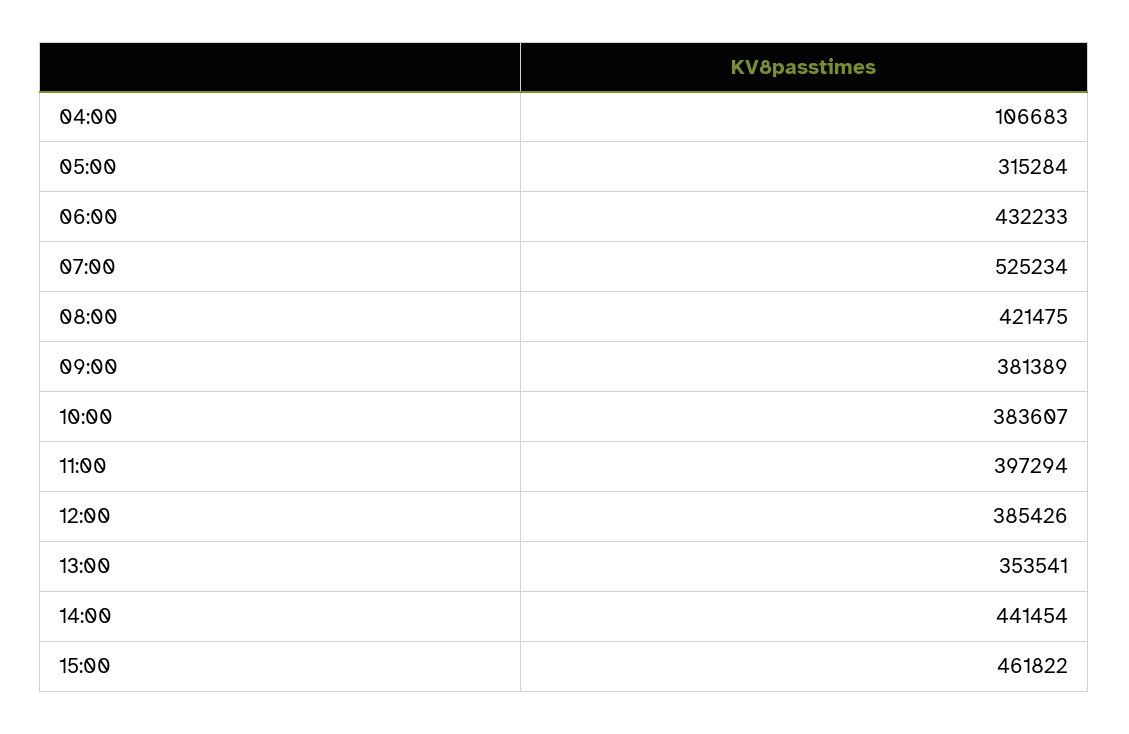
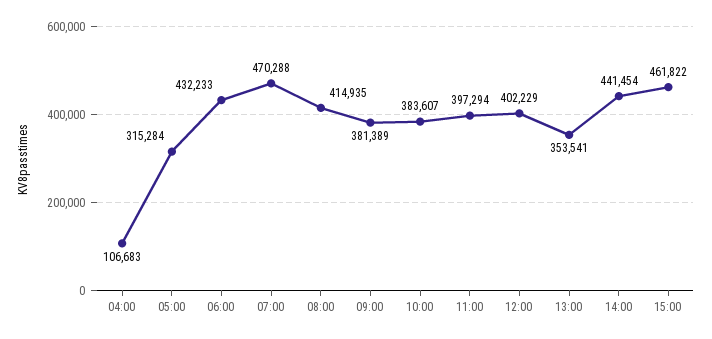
07:00: 525234 -> 470288
08:00: 421475 -> 414935
12:00: 385426 -> 402229

